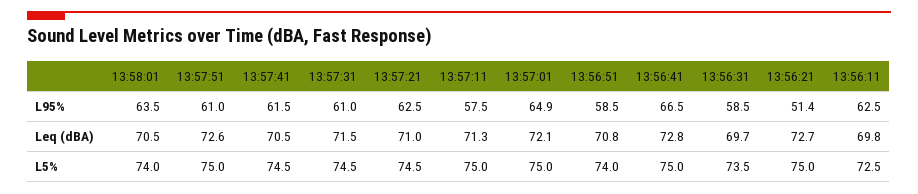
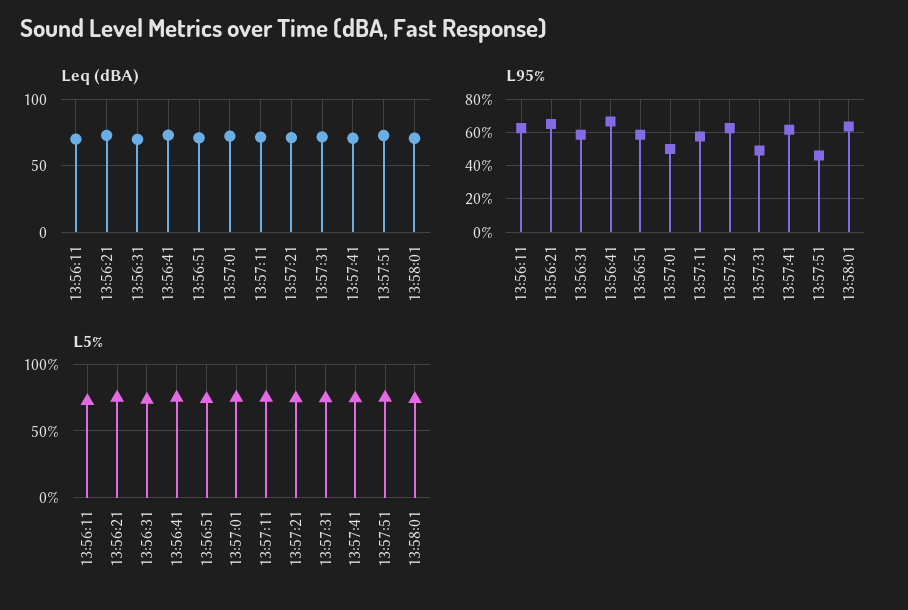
L95%, 13:57:51: 61 -> 45
L95%, 13:57:31: 61 -> 50
L95%, 13:57:01: 64.9 -> 50
L95%, 13:56:21: 51.4 -> 65

